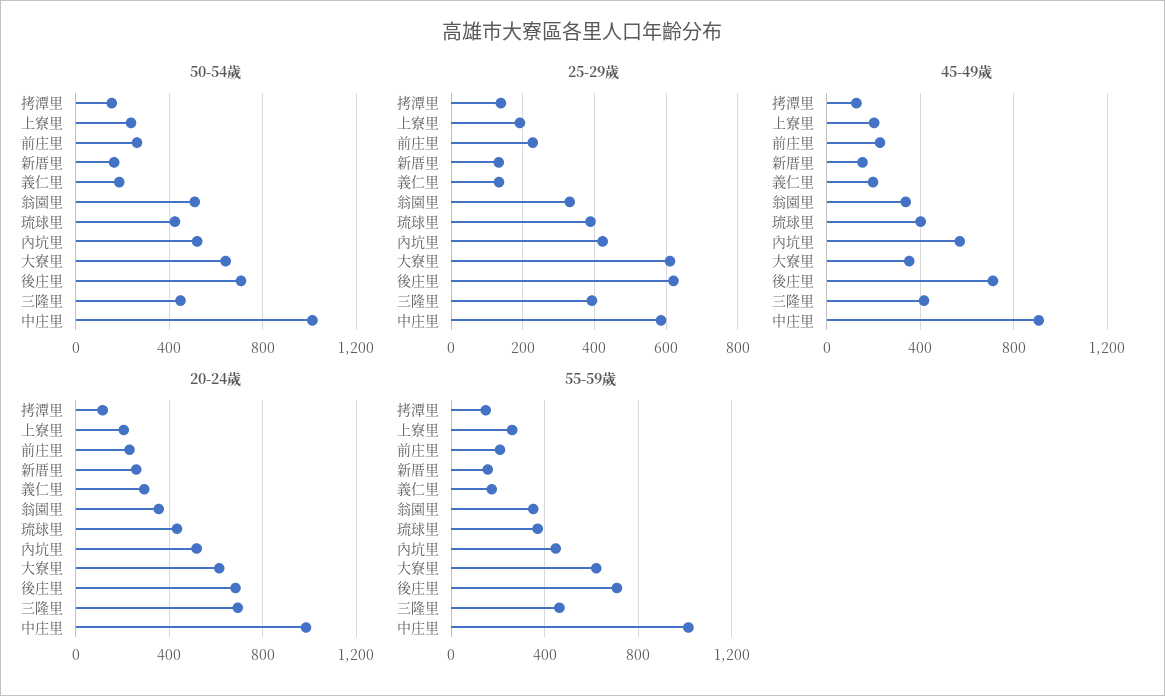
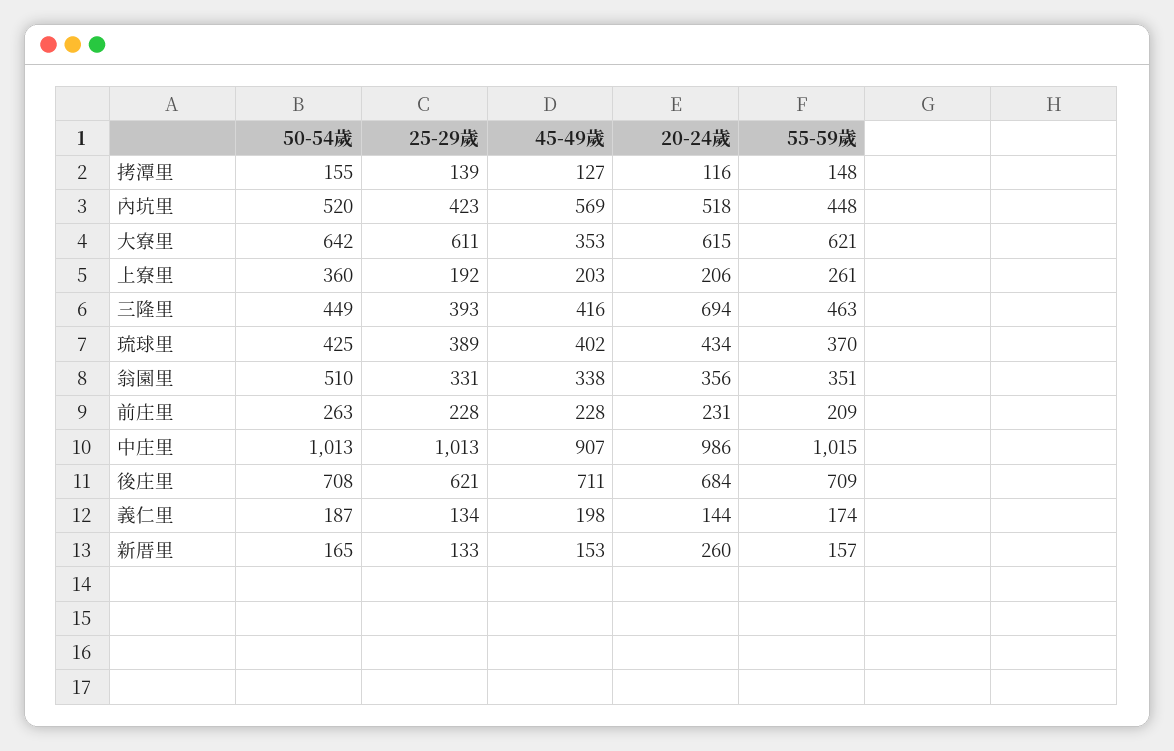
50-54歲, 上寮里: 250 -> 360
25-29歲, 中庄里: 580 -> 1013
20-24歲, 義仁里: 300 -> 144

